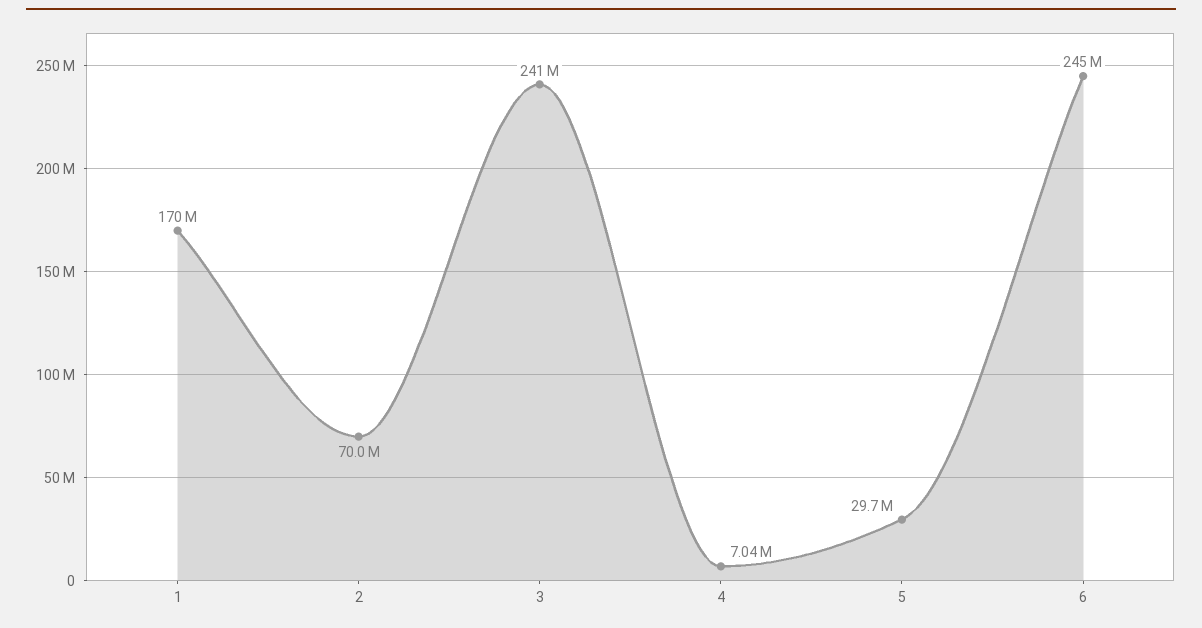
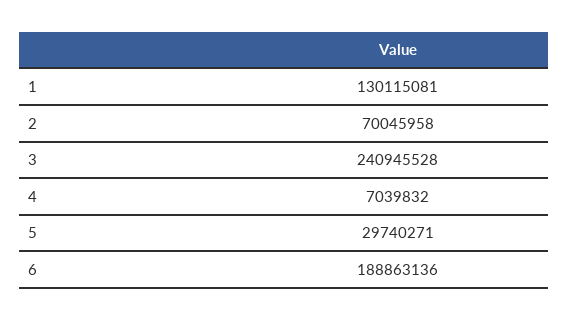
1: 170000000 -> 130115081
6: 245000000 -> 188863136

